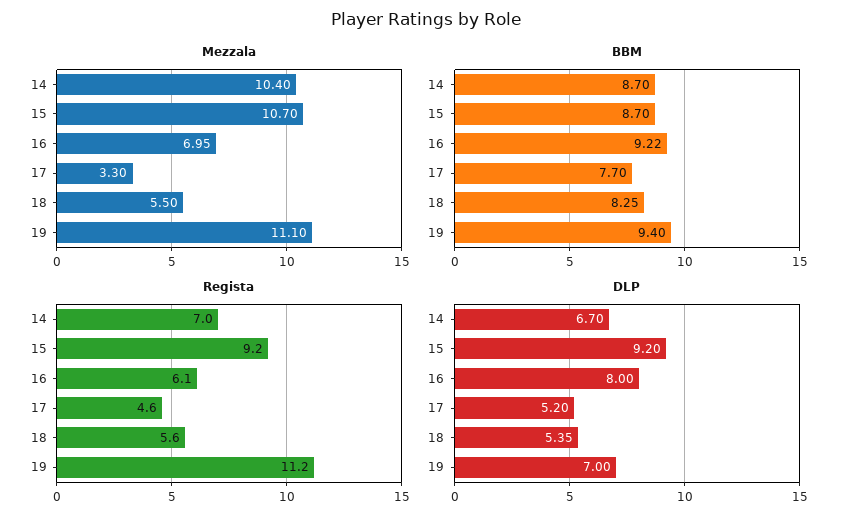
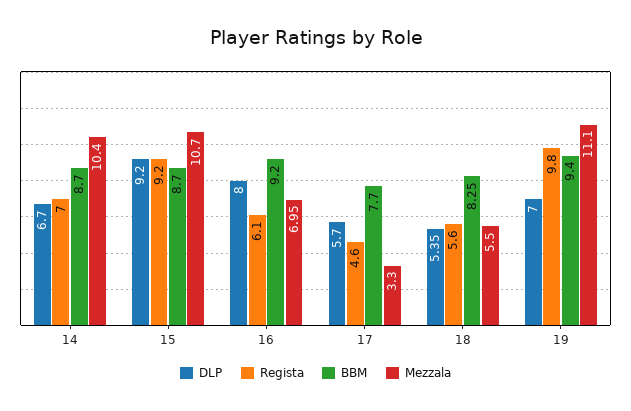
BBM, 16: 9.22 -> 9.2
Regista, 19: 11.2 -> 9.8
DLP, 17: 5.2 -> 5.7

